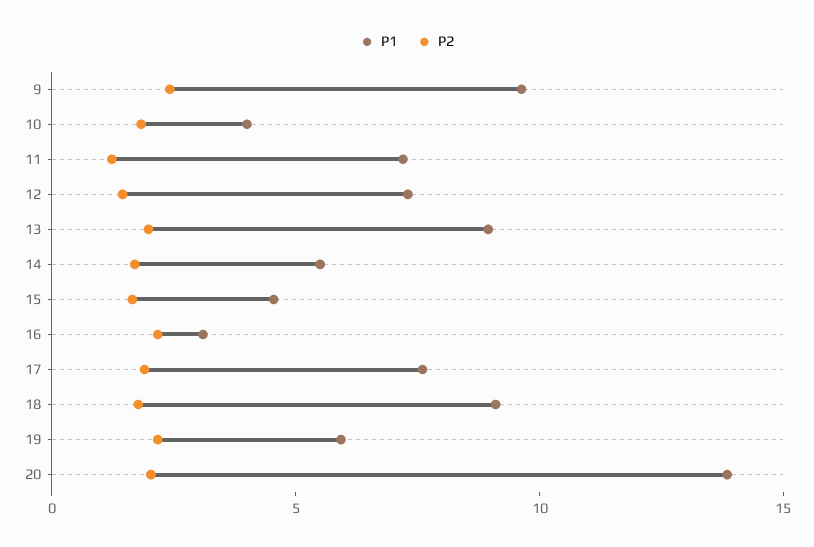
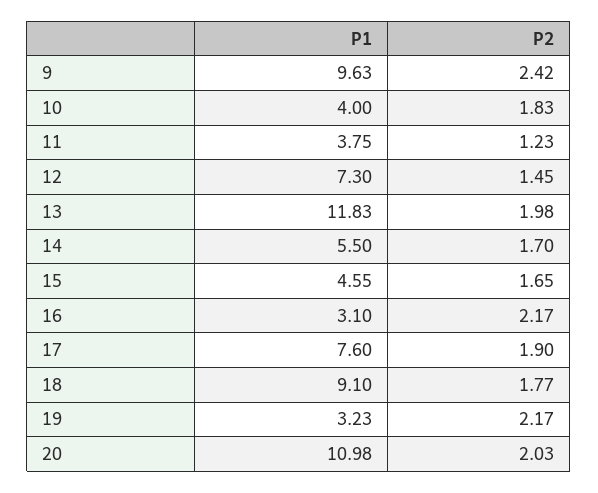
P1, 11: 7 -> 3.75
P1, 13: 9 -> 11.83
P1, 19: 6 -> 3.23
P1, 20: 14 -> 10.98

